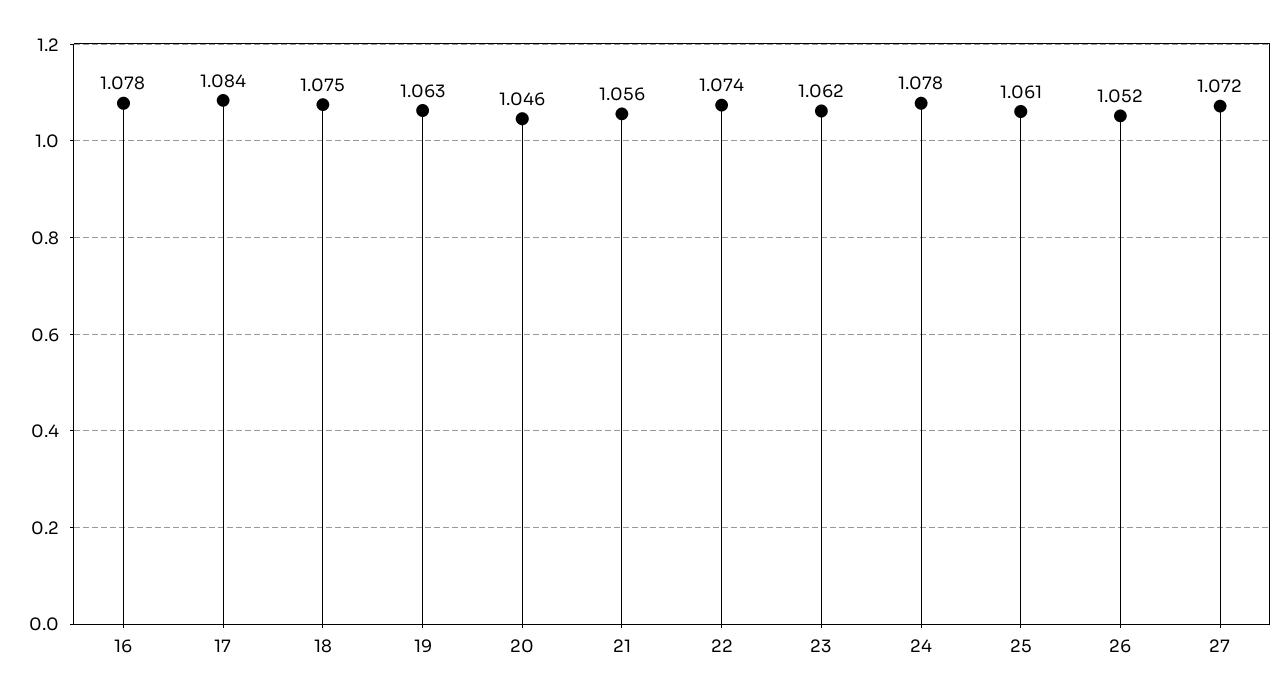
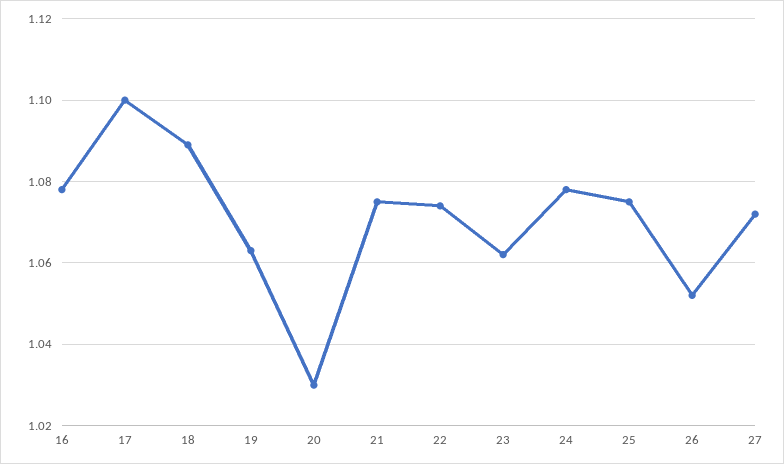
17: 1.084 -> 1.1
18: 1.075 -> 1.09
20: 1.046 -> 1.03
21: 1.056 -> 1.075
25: 1.061 -> 1.075

